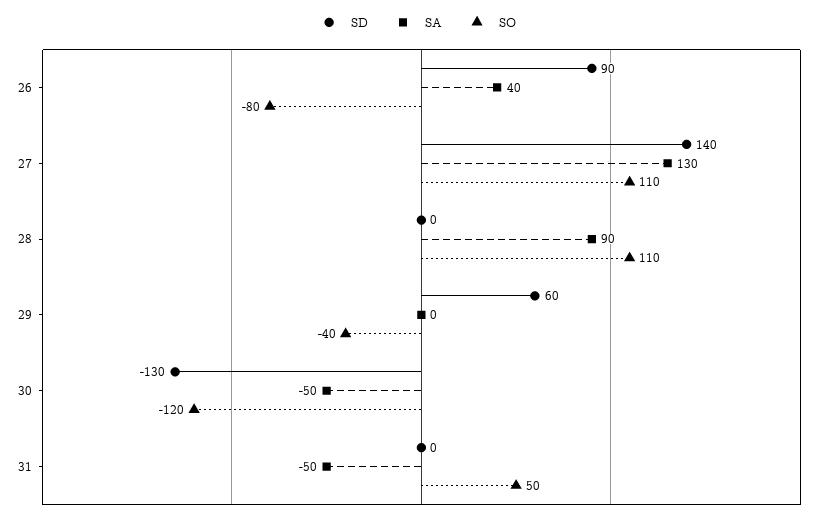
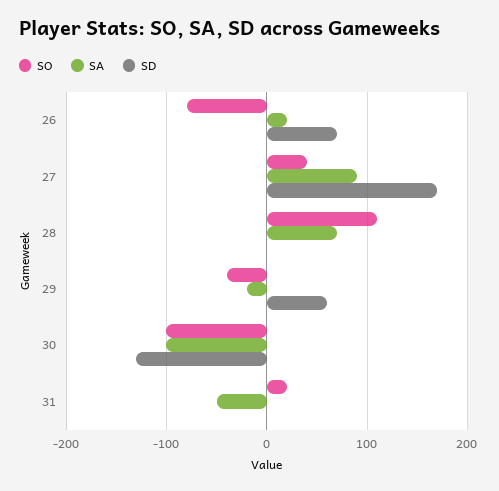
SD, 26: 90 -> 70
SA, 26: 40 -> 20
SD, 27: 140 -> 170
SA, 27: 130 -> 90
SO, 27: 110 -> 40
SA, 28: 90 -> 70
SA, 29: 0 -> -20
SA, 30: -50 -> -100
SO, 30: -120 -> -100
SO, 31: 50 -> 20

